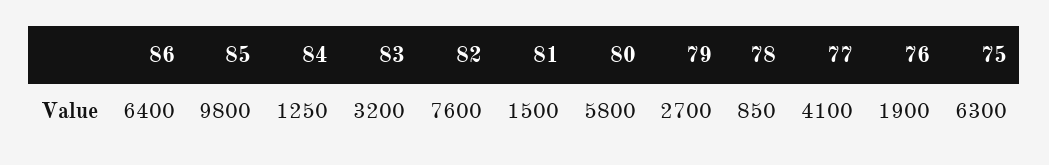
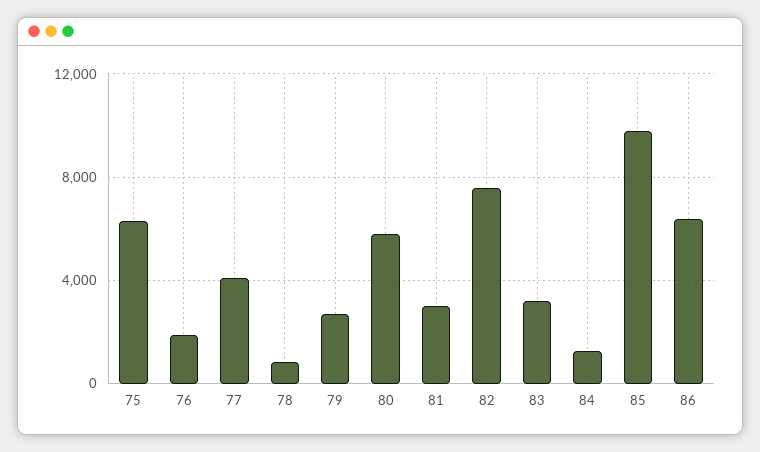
81: 1500 -> 3000

